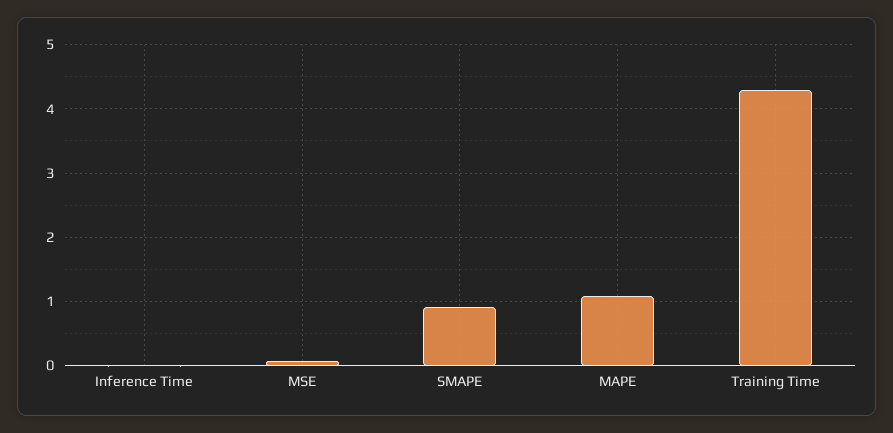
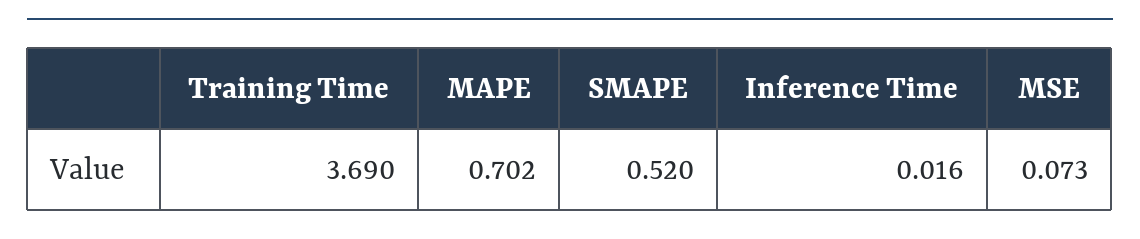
SMAPE: 0.9 -> 0.52
MAPE: 1.1 -> 0.702
Training Time: 4.3 -> 3.69

